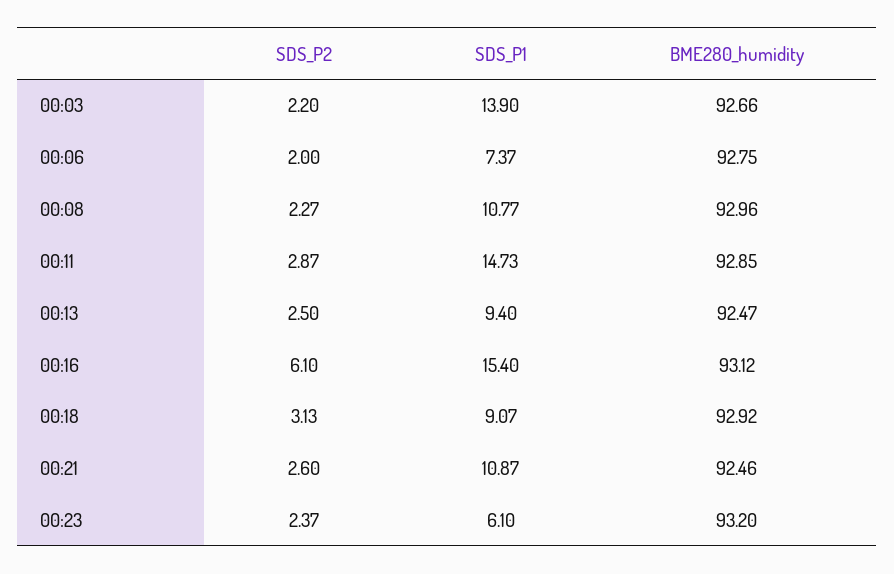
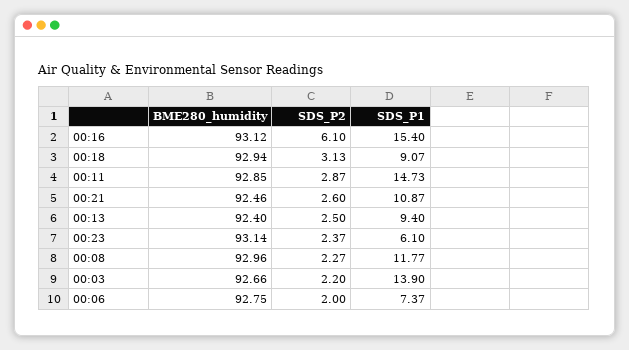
SDS_P1, 00:08: 10.77 -> 11.77
BME280_humidity, 00:13: 92.47 -> 92.4
BME280_humidity, 00:18: 92.92 -> 92.94
BME280_humidity, 00:23: 93.2 -> 93.14

